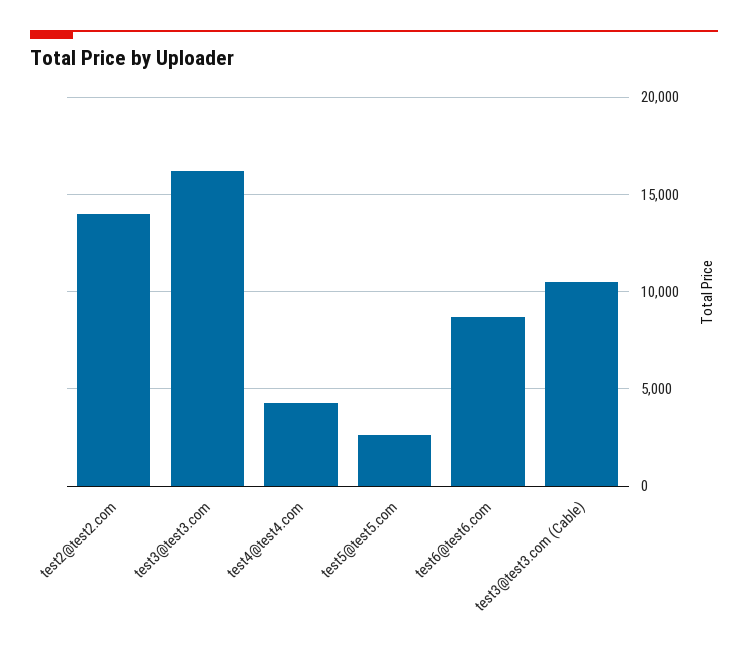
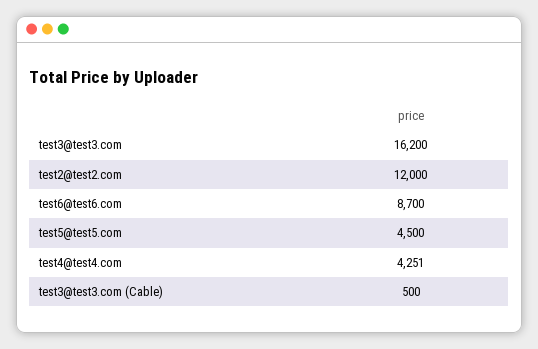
test2@test2.com: 14000 -> 12000
test5@test5.com: 2500 -> 4500
test3@test3.com (Cable): 10500 -> 500

